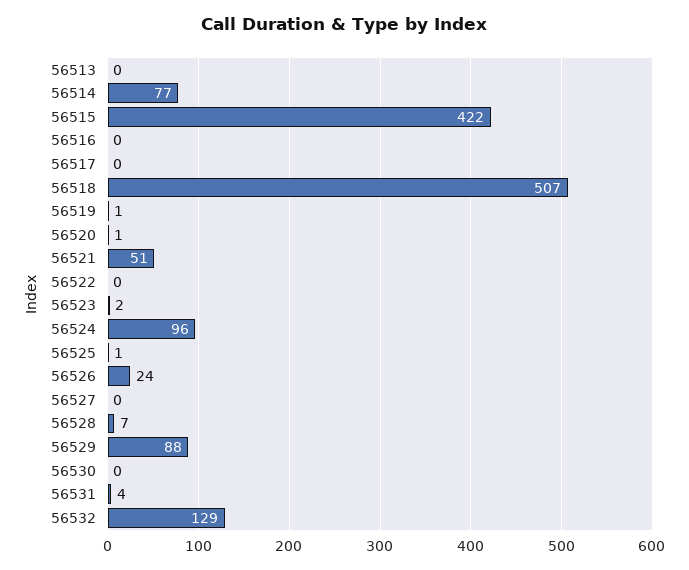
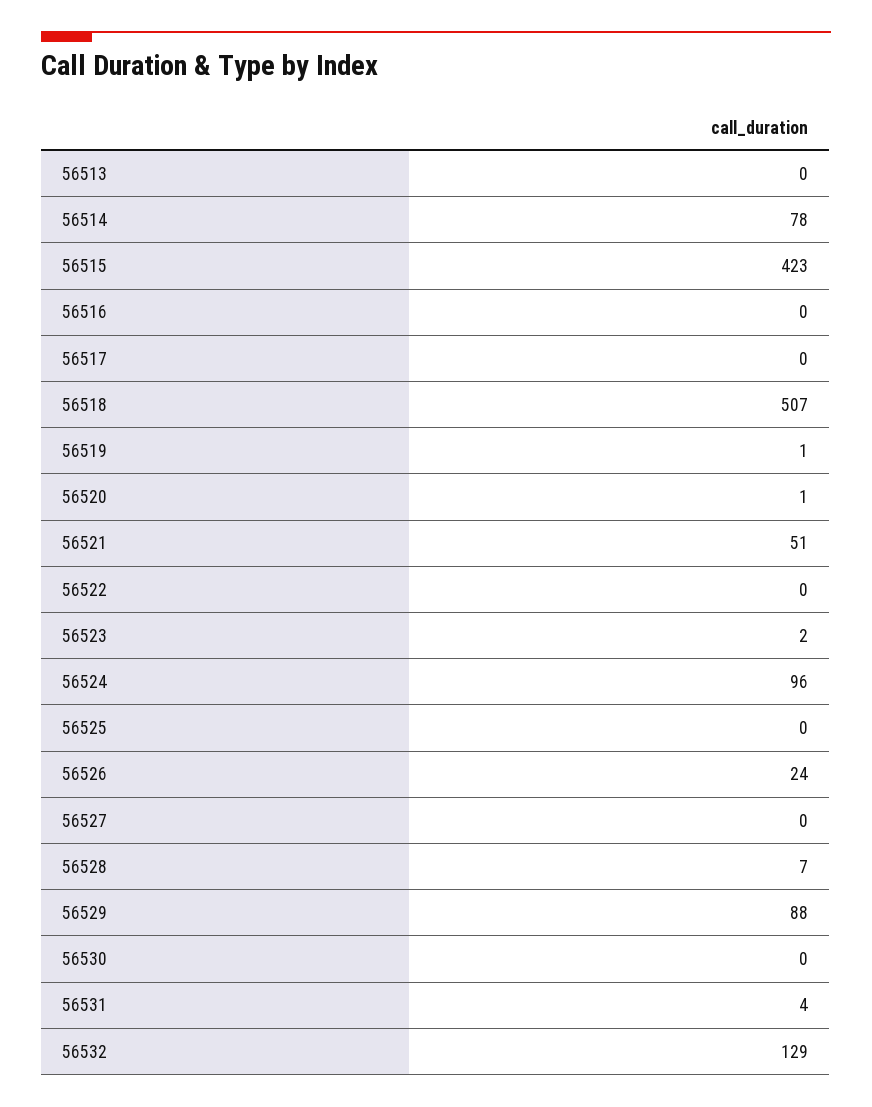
56514: 77 -> 78
56515: 422 -> 423
56525: 1 -> 0

